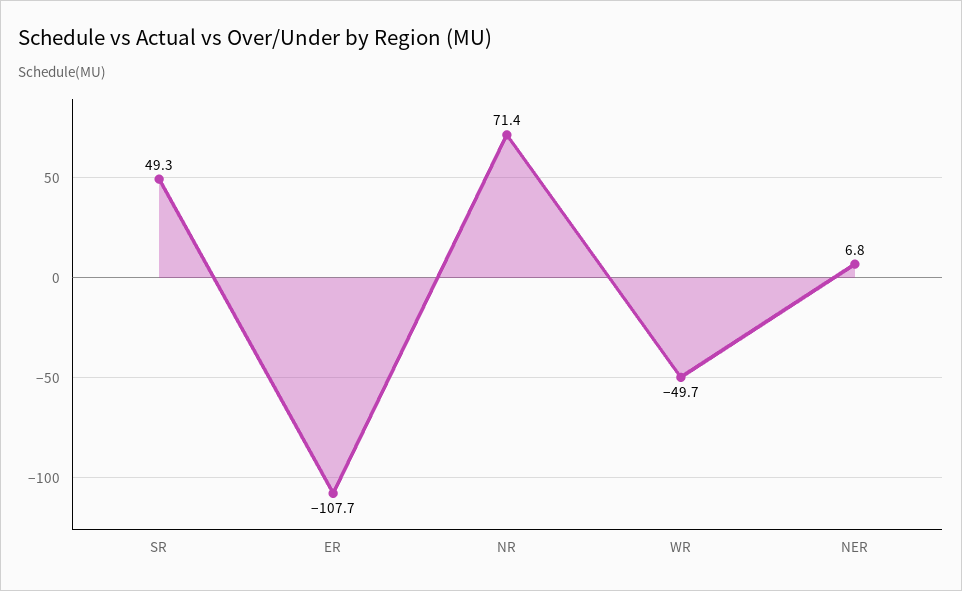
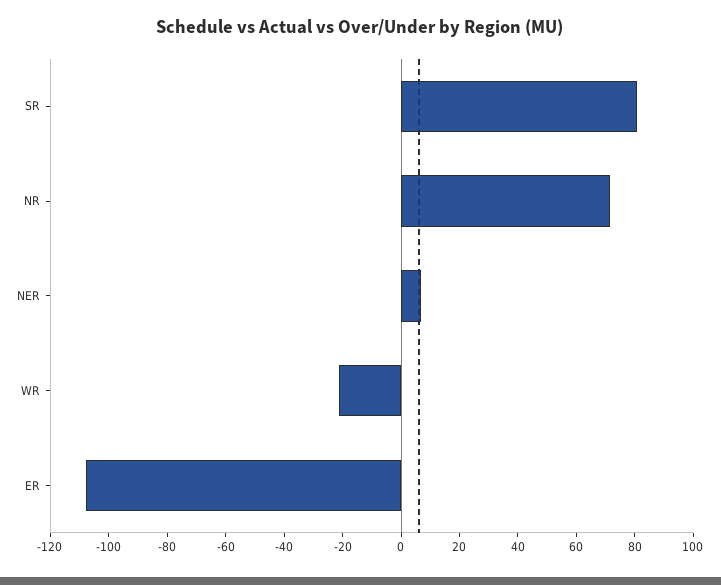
SR: 49.3 -> 80
WR: -49.7 -> -20

